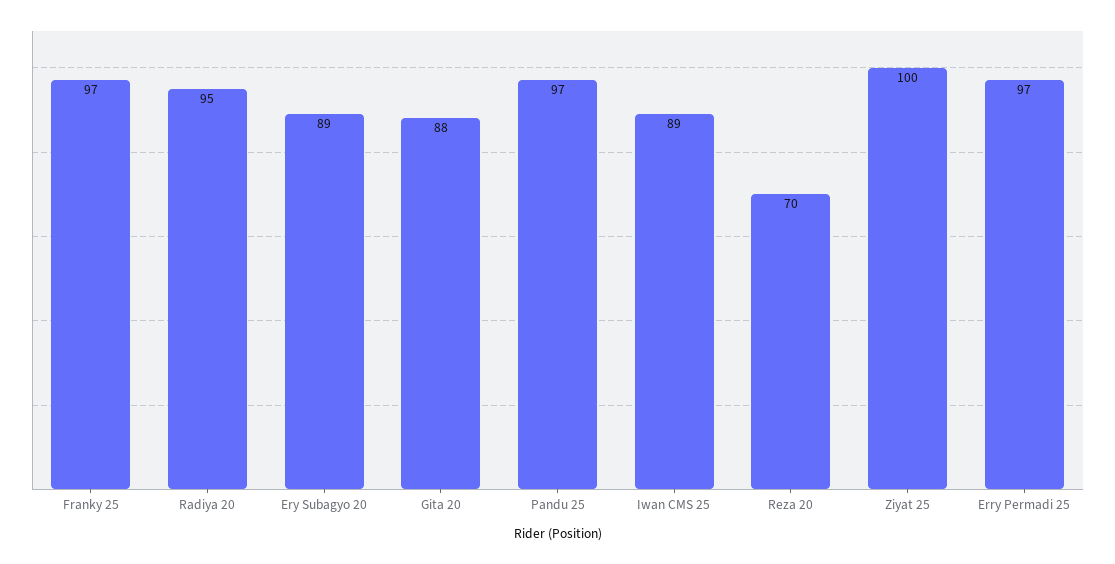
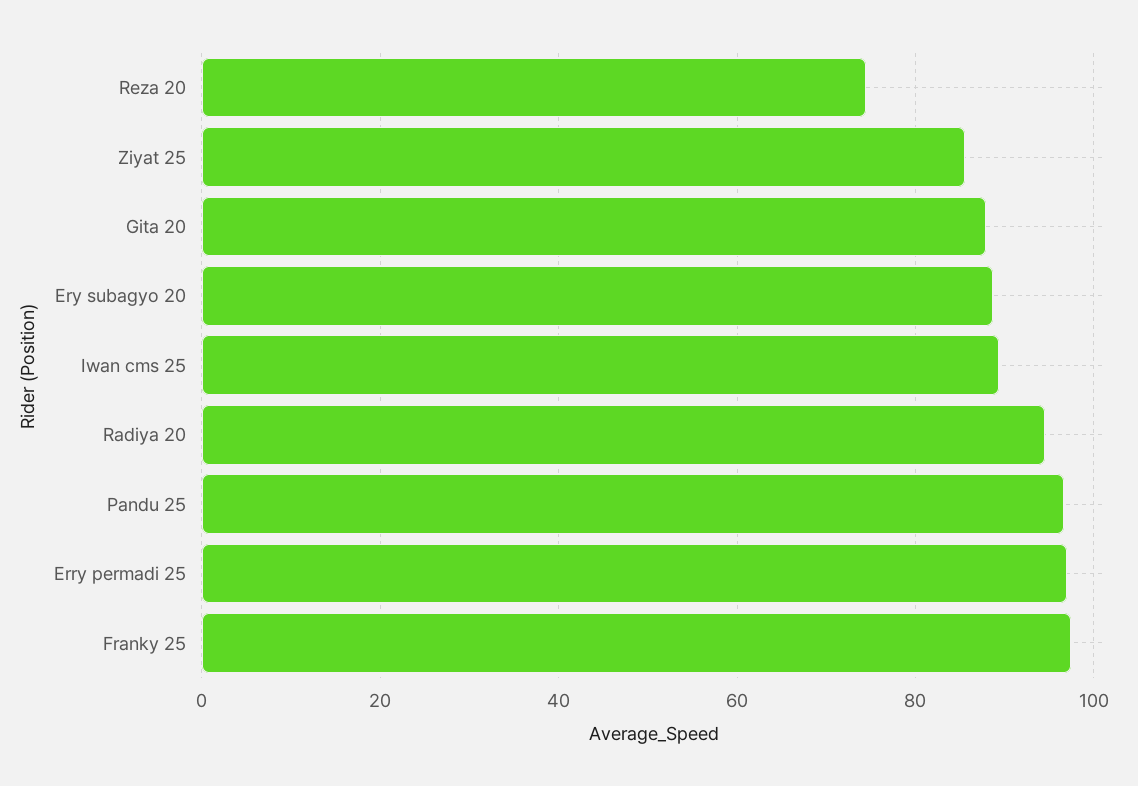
Reza 20: 70 -> 74
Ziyat 25: 100 -> 86

